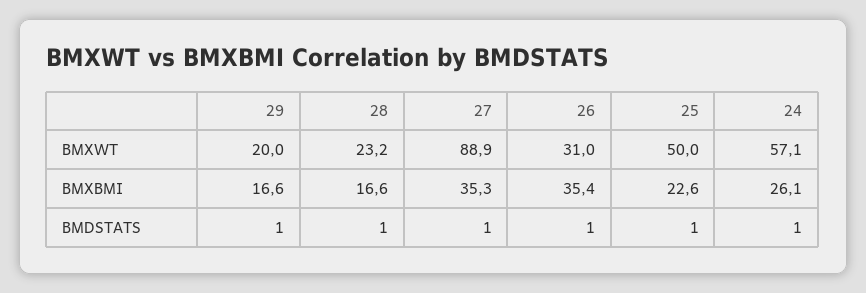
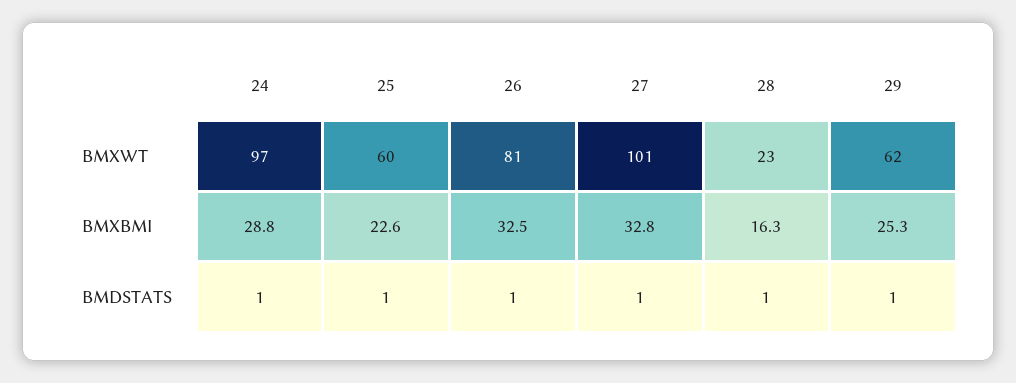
29, BMXWT: 20 -> 62
27, BMXWT: 88.9 -> 101
26, BMXWT: 31 -> 81
25, BMXWT: 50 -> 60
24, BMXWT: 57.1 -> 97
29, BMXBMI: 16.6 -> 25.3
28, BMXBMI: 16.6 -> 16.3
27, BMXBMI: 35.3 -> 32.8
26, BMXBMI: 35.4 -> 32.5
24, BMXBMI: 26.1 -> 28.8

